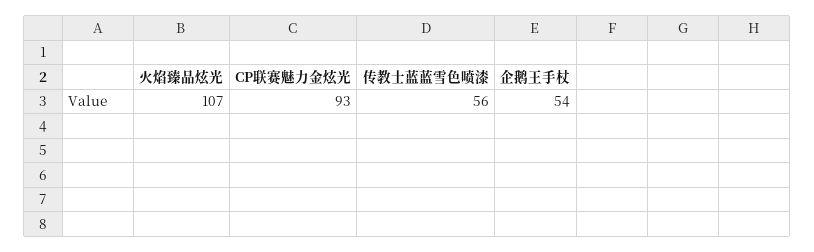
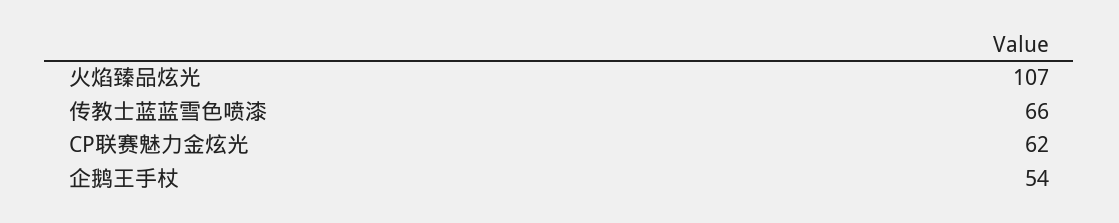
CP联赛魅力金炫光: 93 -> 62
传教士蓝蓝雪色喷漆: 56 -> 66

